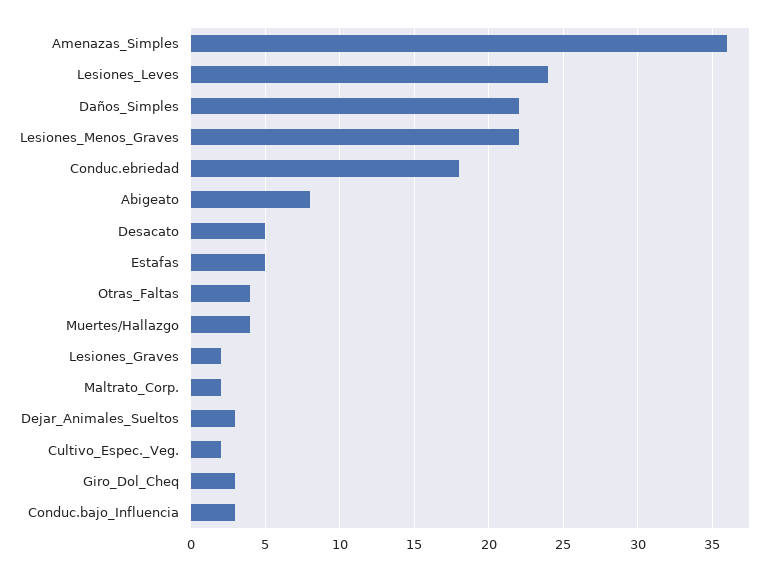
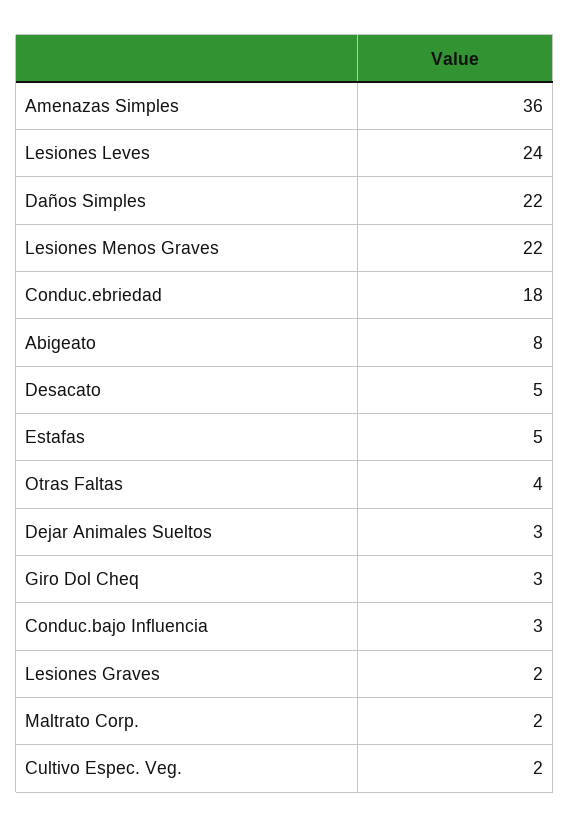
Muertes/Hallazgo: 4 -> none

